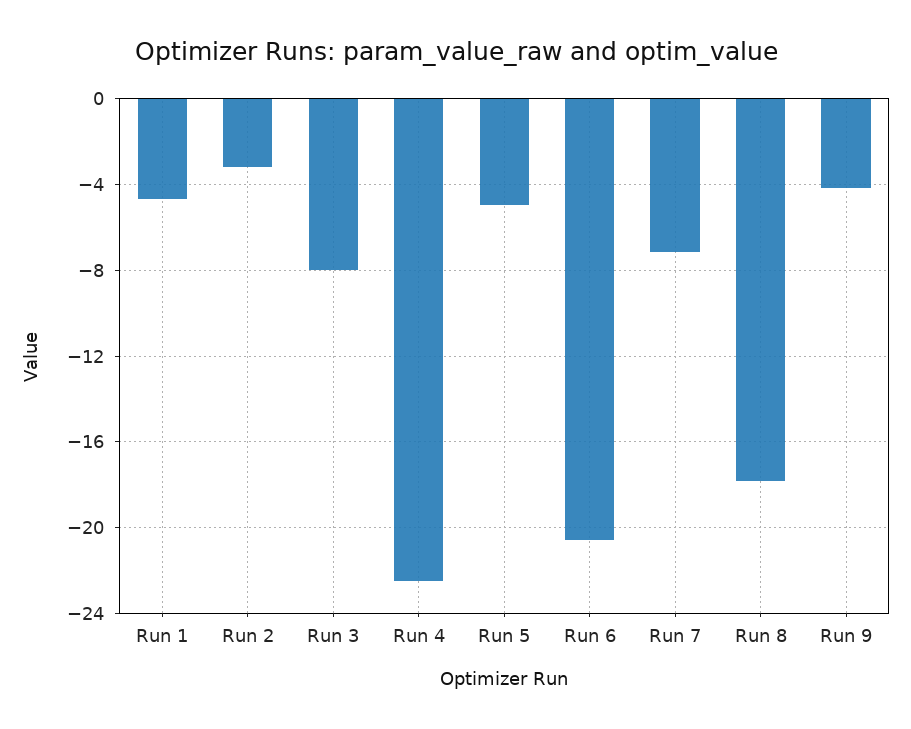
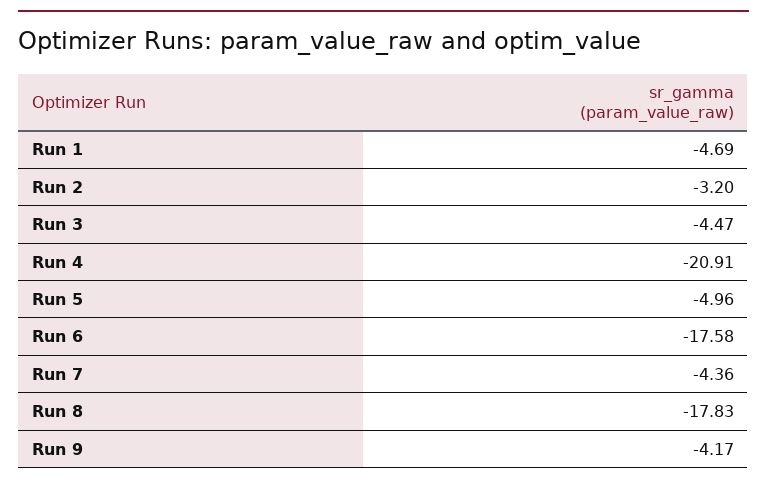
Run 3: -8 -> -4.47
Run 4: -22.5 -> -20.91
Run 6: -20.5 -> -17.58
Run 7: -7 -> -4.36

